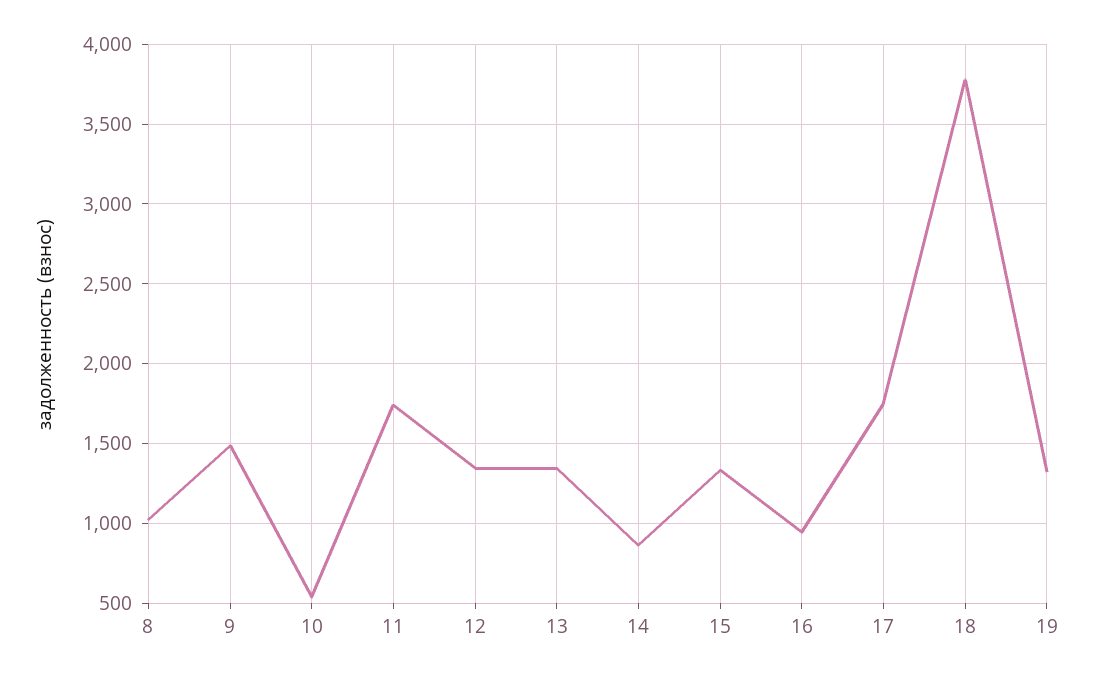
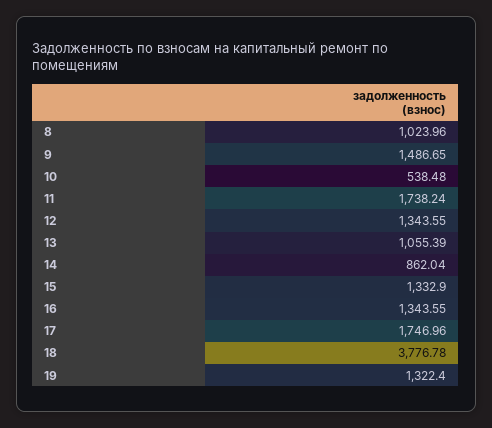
13: 1350 -> 1055.39
16: 950 -> 1343.55

